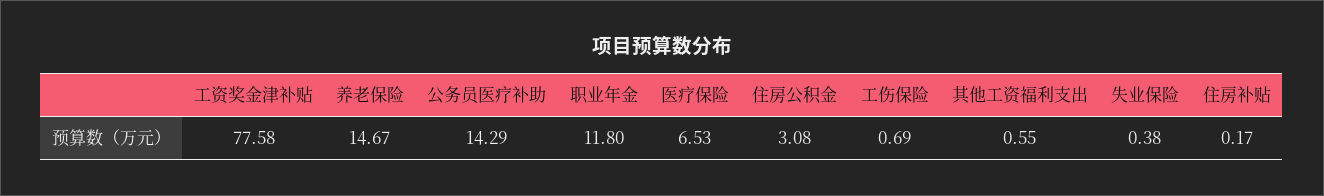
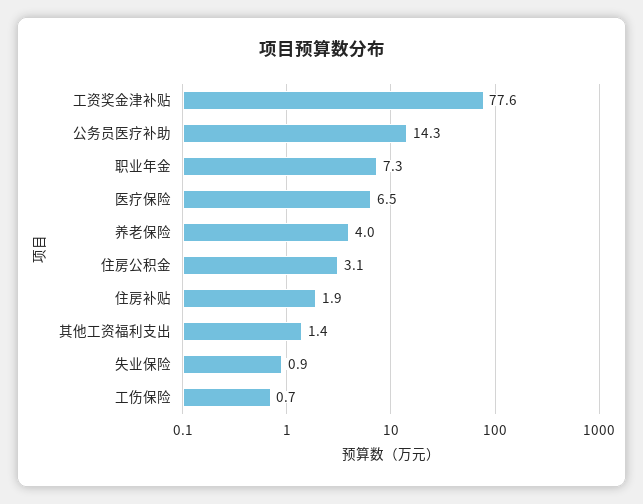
养老保险: 14.67 -> 4
职业年金: 11.8 -> 7.3
其他工资福利支出: 0.55 -> 1.4
失业保险: 0.38 -> 0.9
住房补贴: 0.17 -> 1.9

